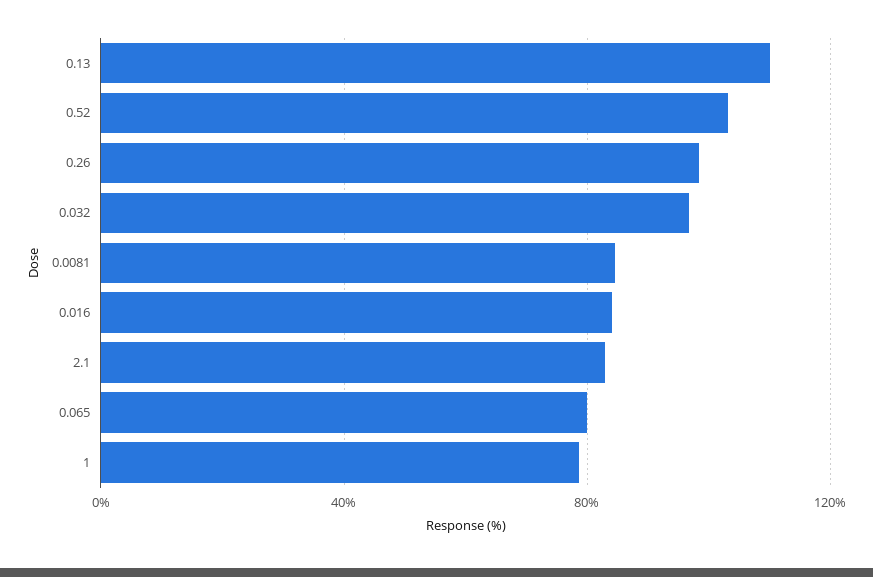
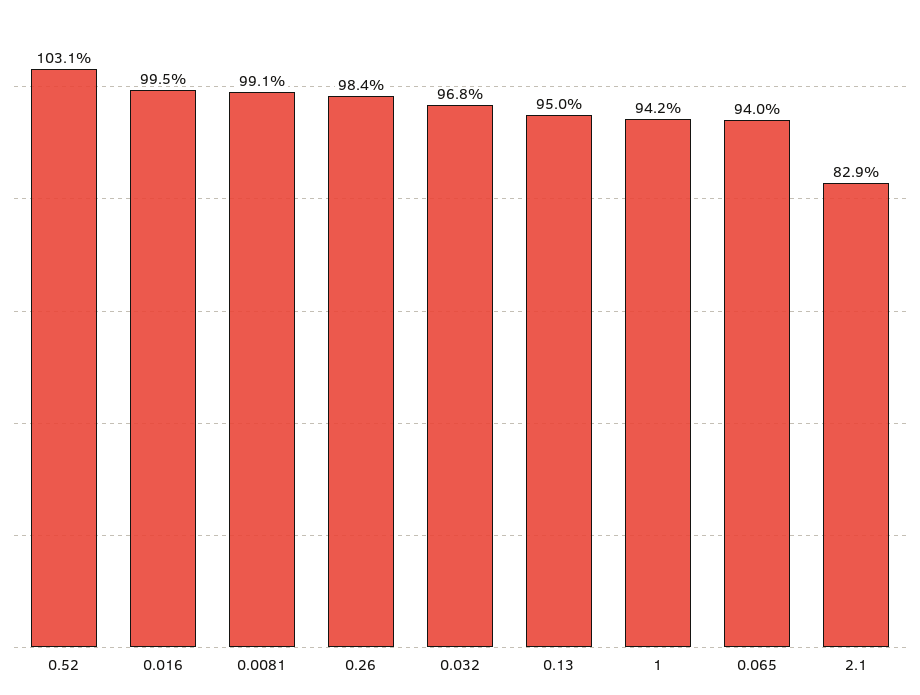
0.13: 110 -> 95
0.0081: 85 -> 99.1
0.016: 85 -> 99.5
0.065: 80 -> 94
1: 80 -> 94.2

